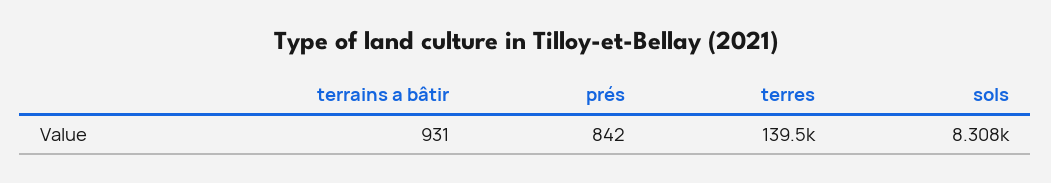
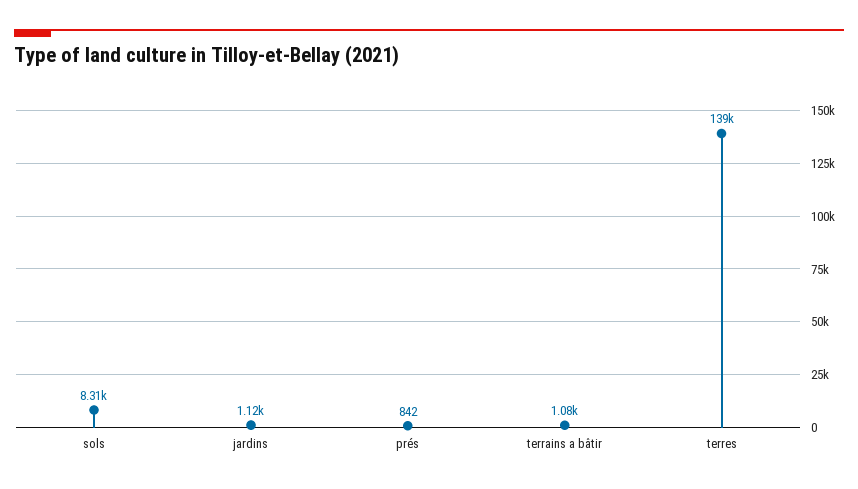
terrains a bâtir: 931 -> 1080
jardins: none -> 1120

